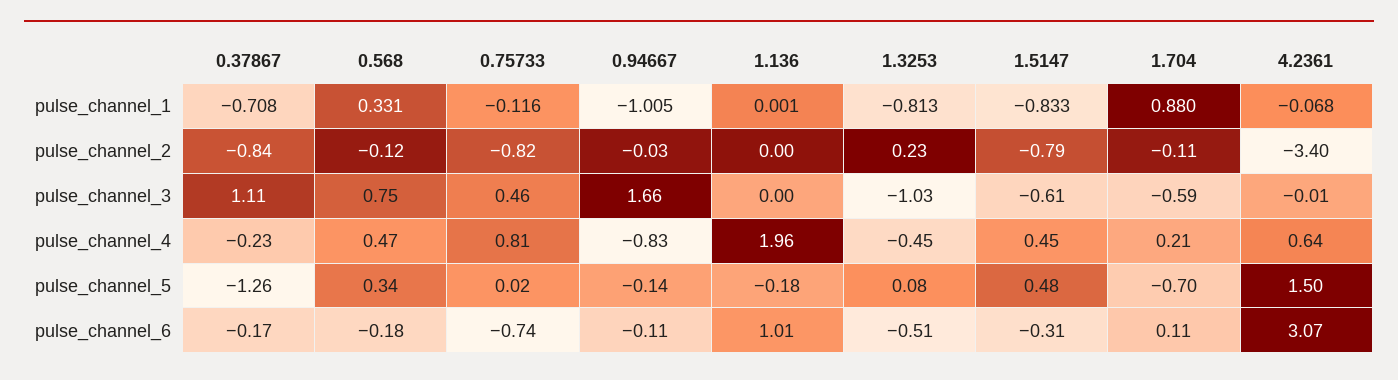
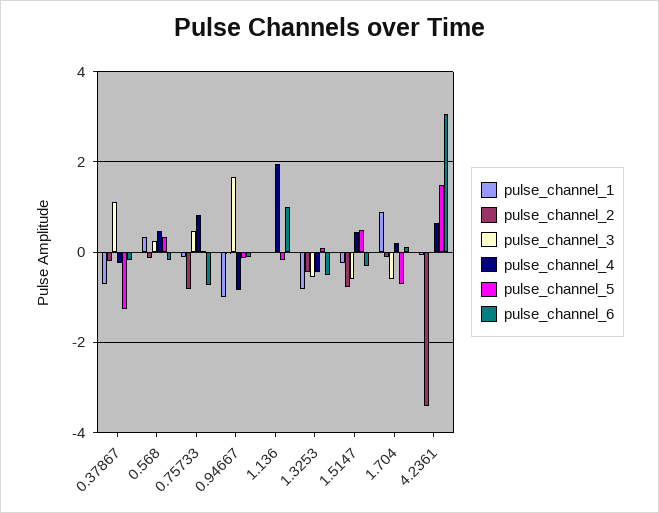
pulse_channel_1, 1.5147: -0.833 -> -0.2
pulse_channel_2, 0.37867: -0.84 -> -0.2
pulse_channel_2, 1.3253: 0.23 -> -0.4
pulse_channel_3, 0.568: 0.75 -> 0.2
pulse_channel_3, 1.3253: -1.03 -> -0.6

